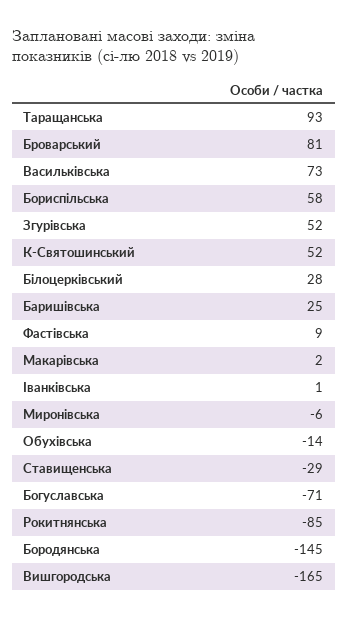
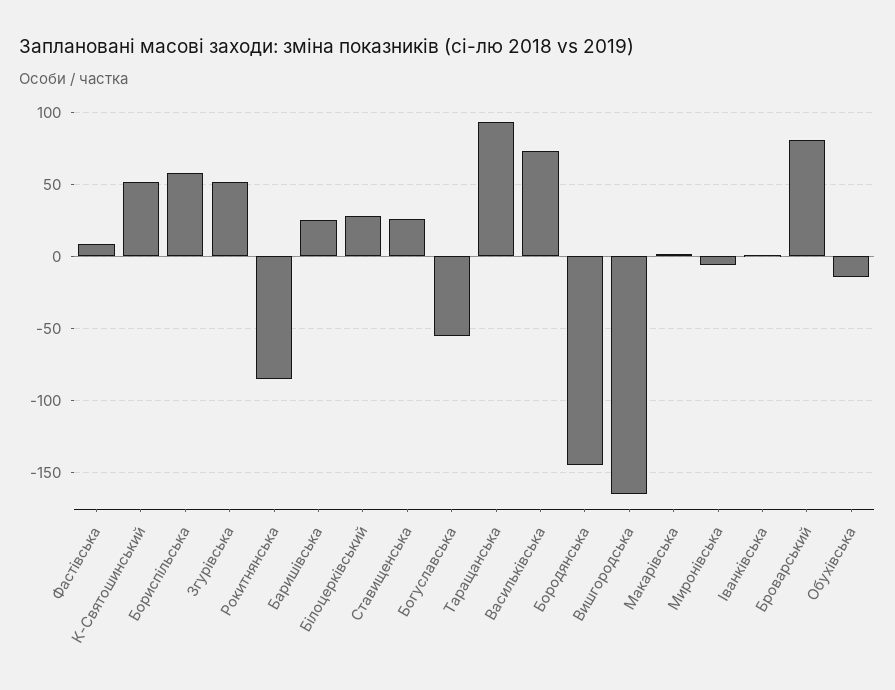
Ставищенська: -29 -> 25
Богуславська: -71 -> -55

